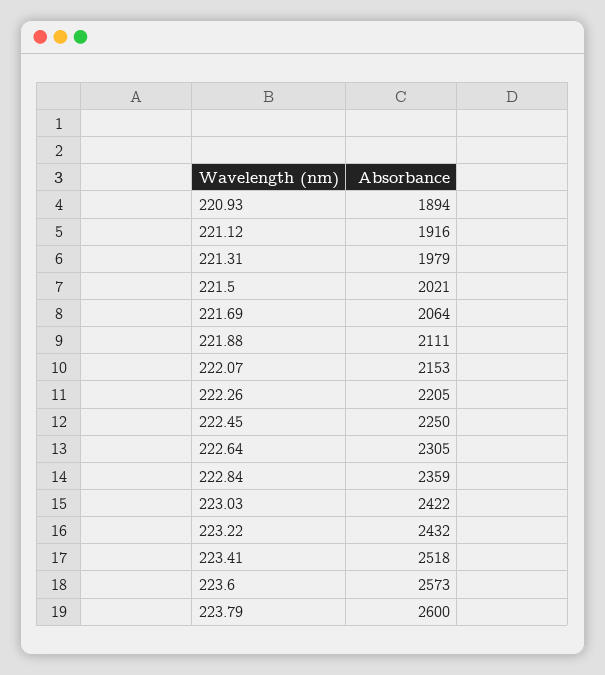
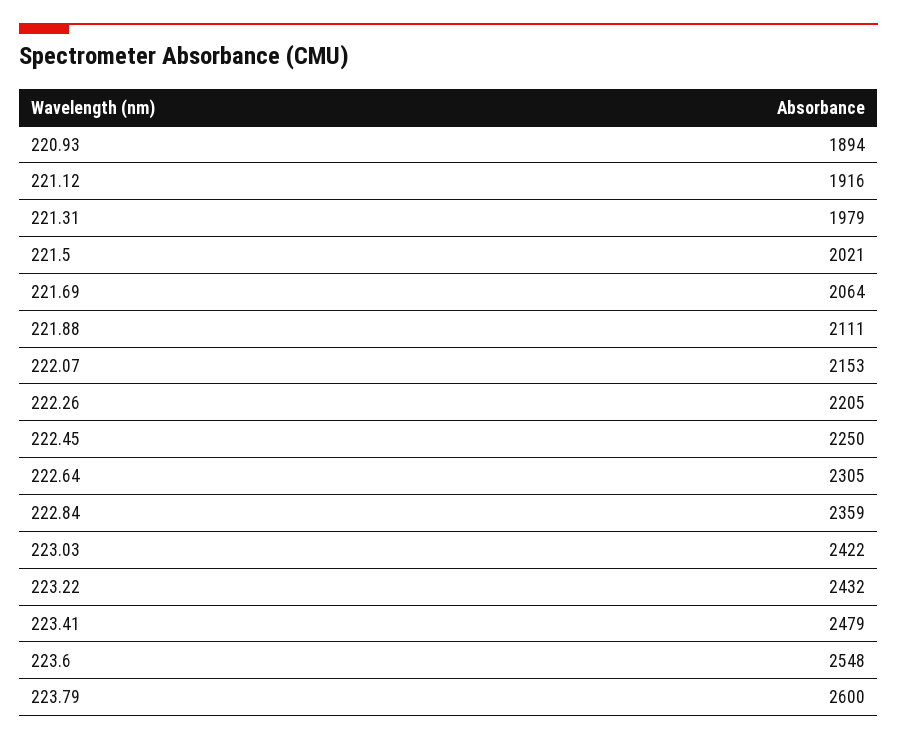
223.41: 2518 -> 2479
223.6: 2573 -> 2548

